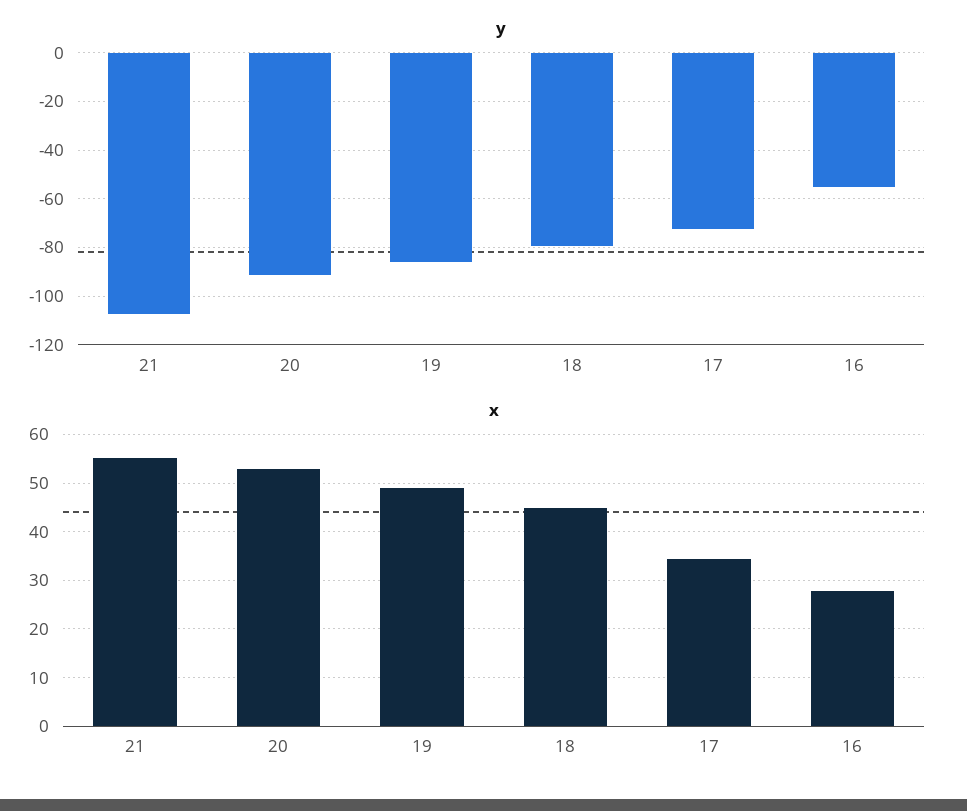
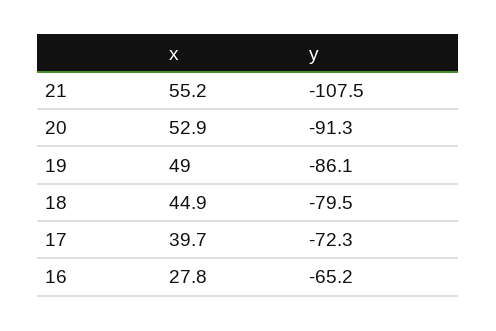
y, 16: -55 -> -65.2
x, 17: 34 -> 39.7

